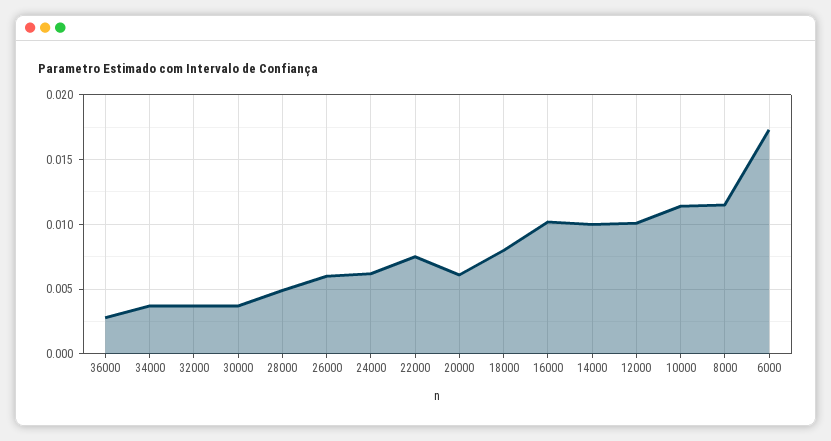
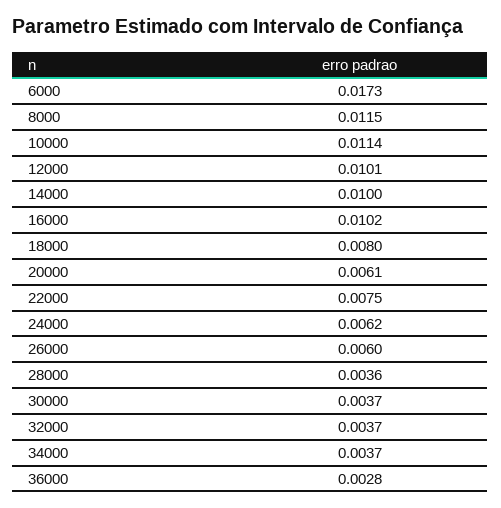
28000: 0.005 -> 0.0036

